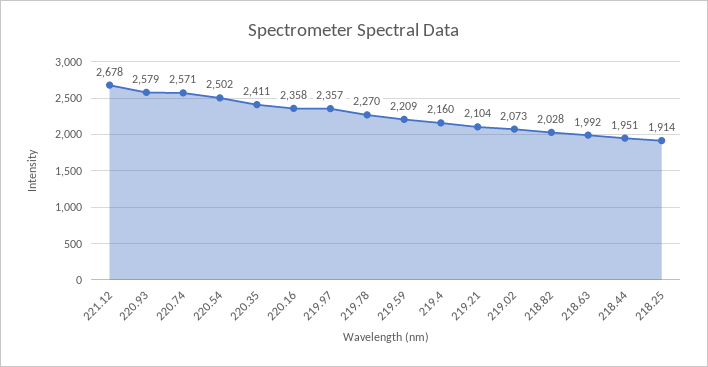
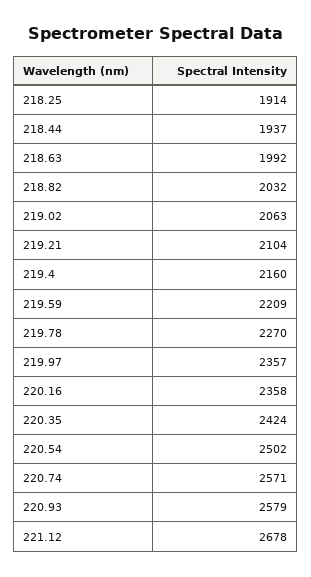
220.35: 2411 -> 2424
219.02: 2073 -> 2063
218.82: 2028 -> 2032
218.44: 1951 -> 1937

